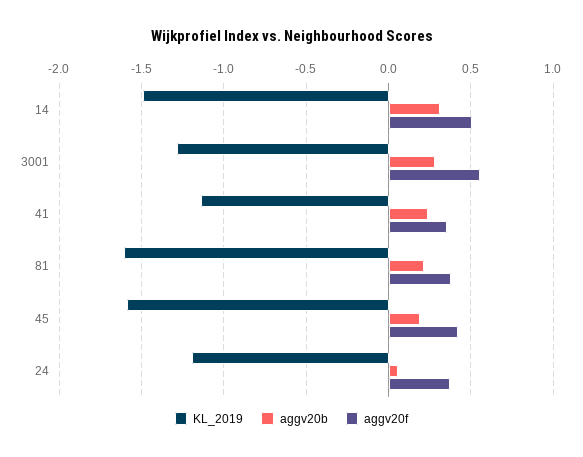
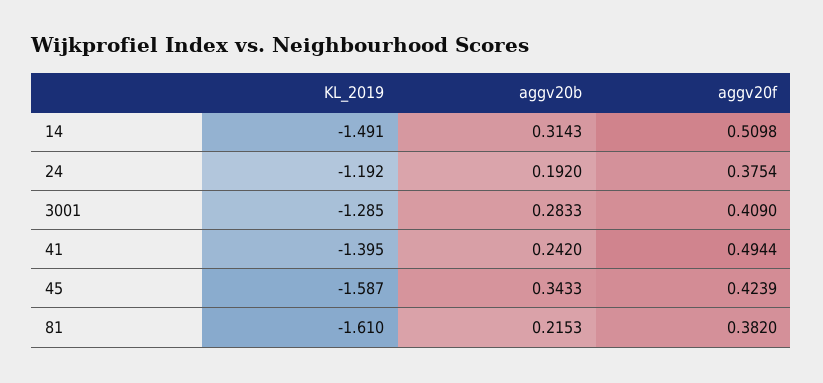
aggv20f, 3001: 0.55 -> 0.409
KL_2019, 41: -1.15 -> -1.395
aggv20f, 41: 0.35 -> 0.4944
aggv20b, 45: 0.2 -> 0.3433
aggv20b, 24: 0.05 -> 0.192

